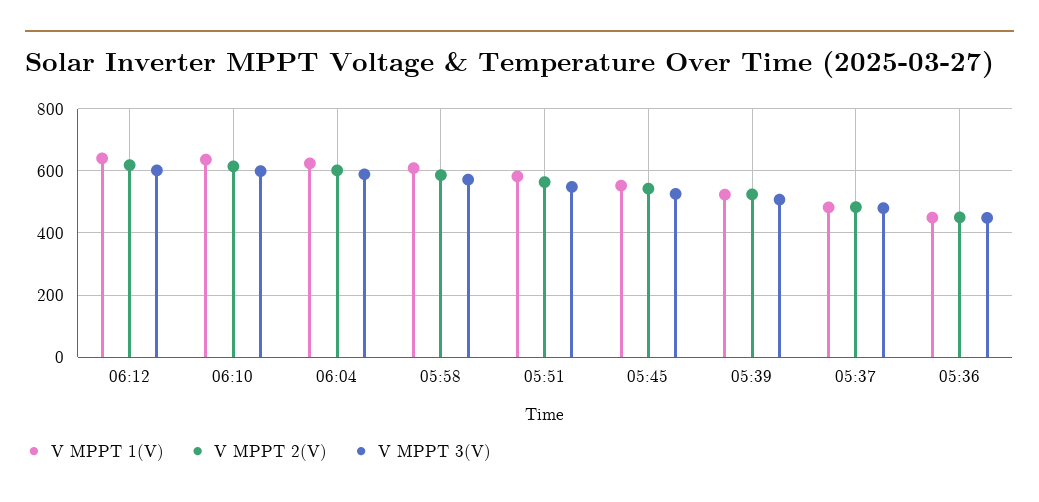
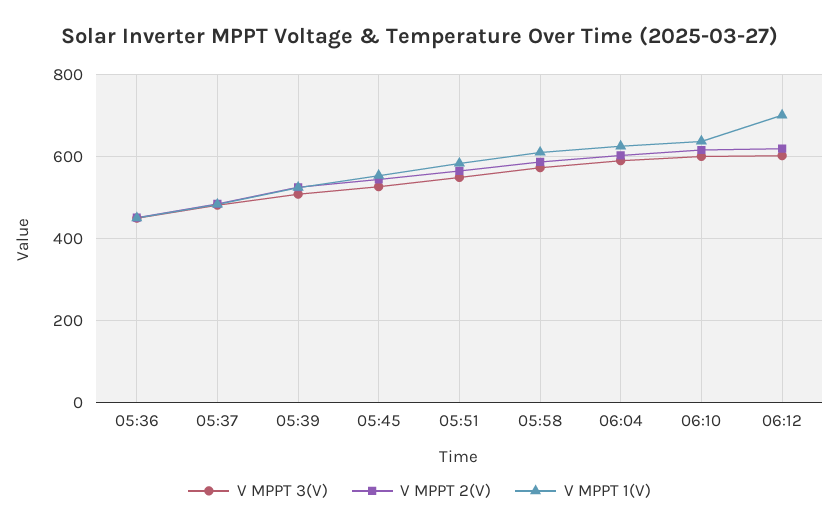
V MPPT 1(V), 06:12: 640 -> 700

